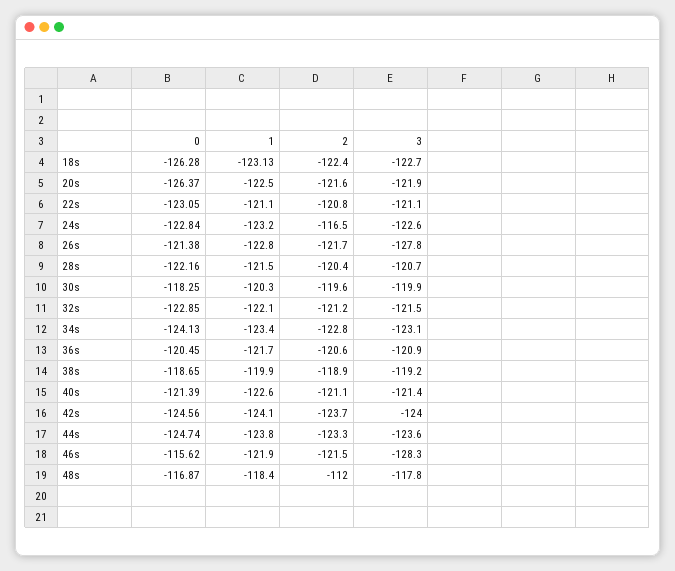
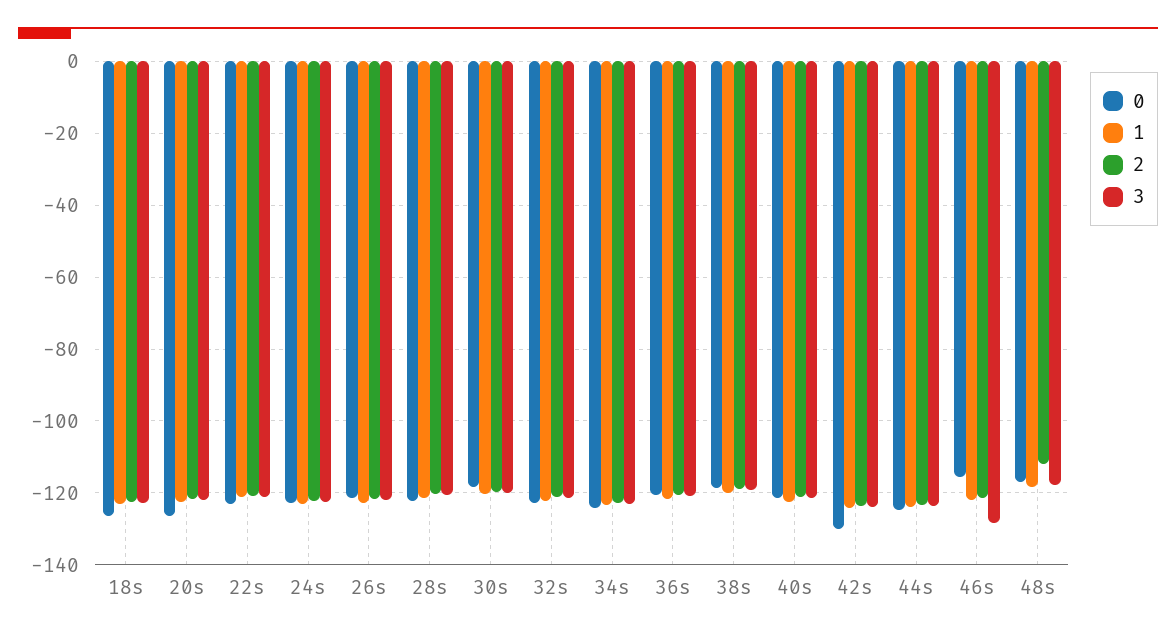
2, 24s: -116.5 -> -122
3, 26s: -127.8 -> -122
0, 42s: -124.56 -> -130

